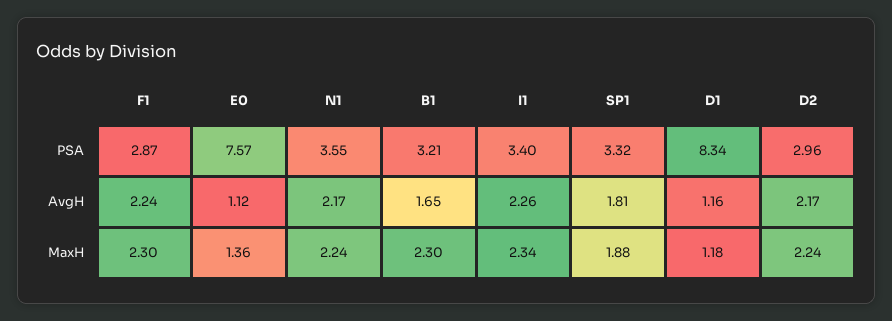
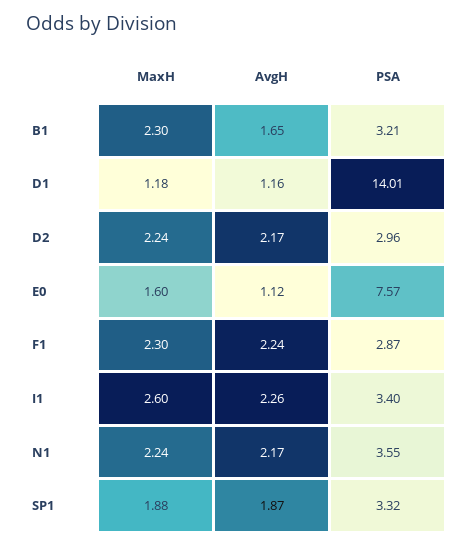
D1, PSA: 8.34 -> 14.01
SP1, AvgH: 1.81 -> 1.87
E0, MaxH: 1.36 -> 1.6
I1, MaxH: 2.34 -> 2.6

